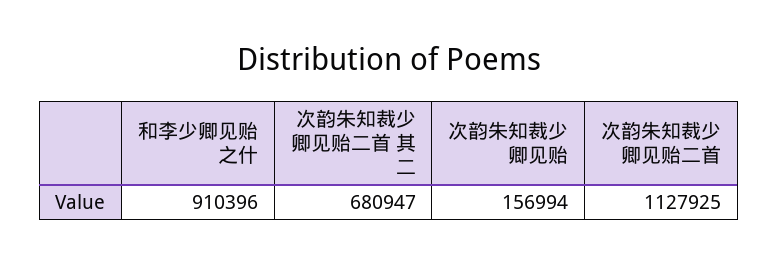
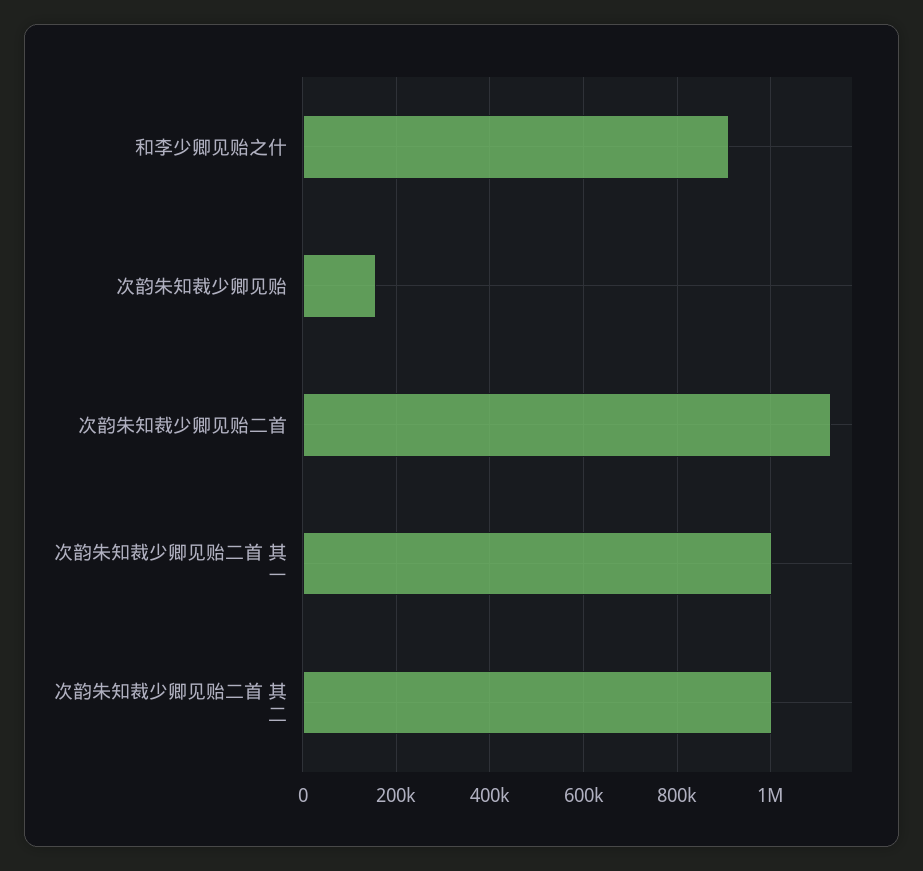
次韵朱知裁少卿见贻二首 其二: 680947 -> 1000000
次韵朱知裁少卿见贻二首 其一: none -> 1000000

